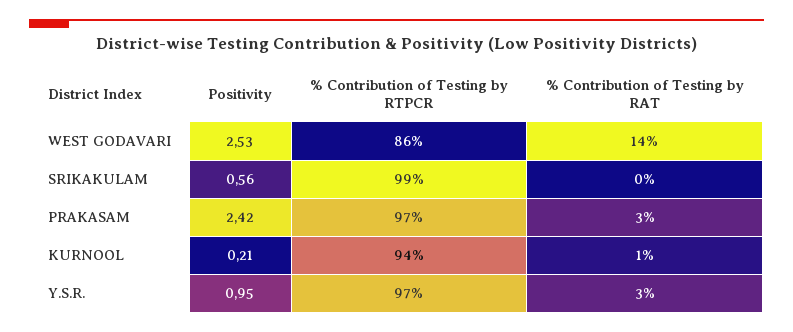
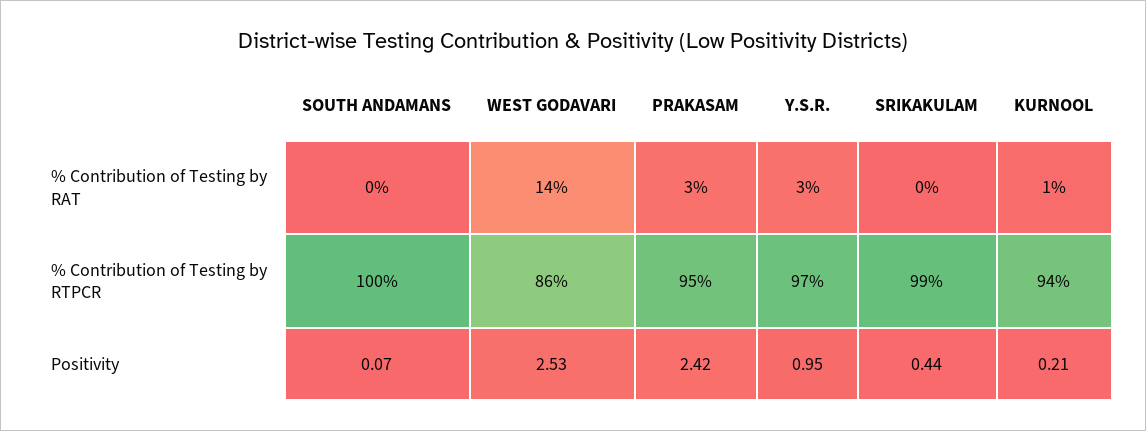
Positivity, SRIKAKULAM: 0.56 -> 0.44
% Contribution of Testing by RTPCR, PRAKASAM: 97 -> 95
% Contribution of Testing by RAT, SOUTH ANDAMANS: none -> 0
% Contribution of Testing by RTPCR, SOUTH ANDAMANS: none -> 100
Positivity, SOUTH ANDAMANS: none -> 0.07

